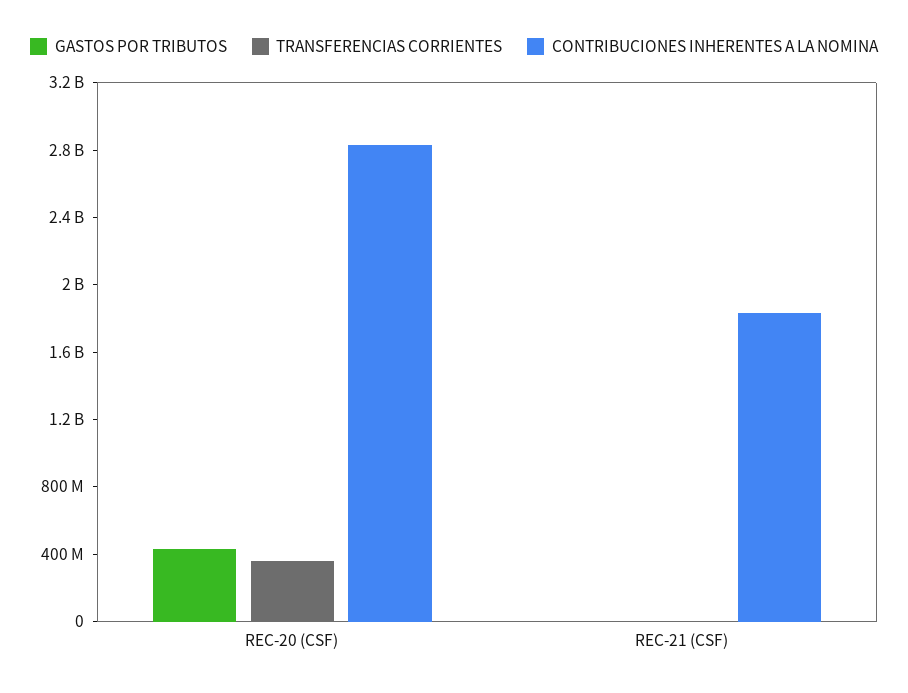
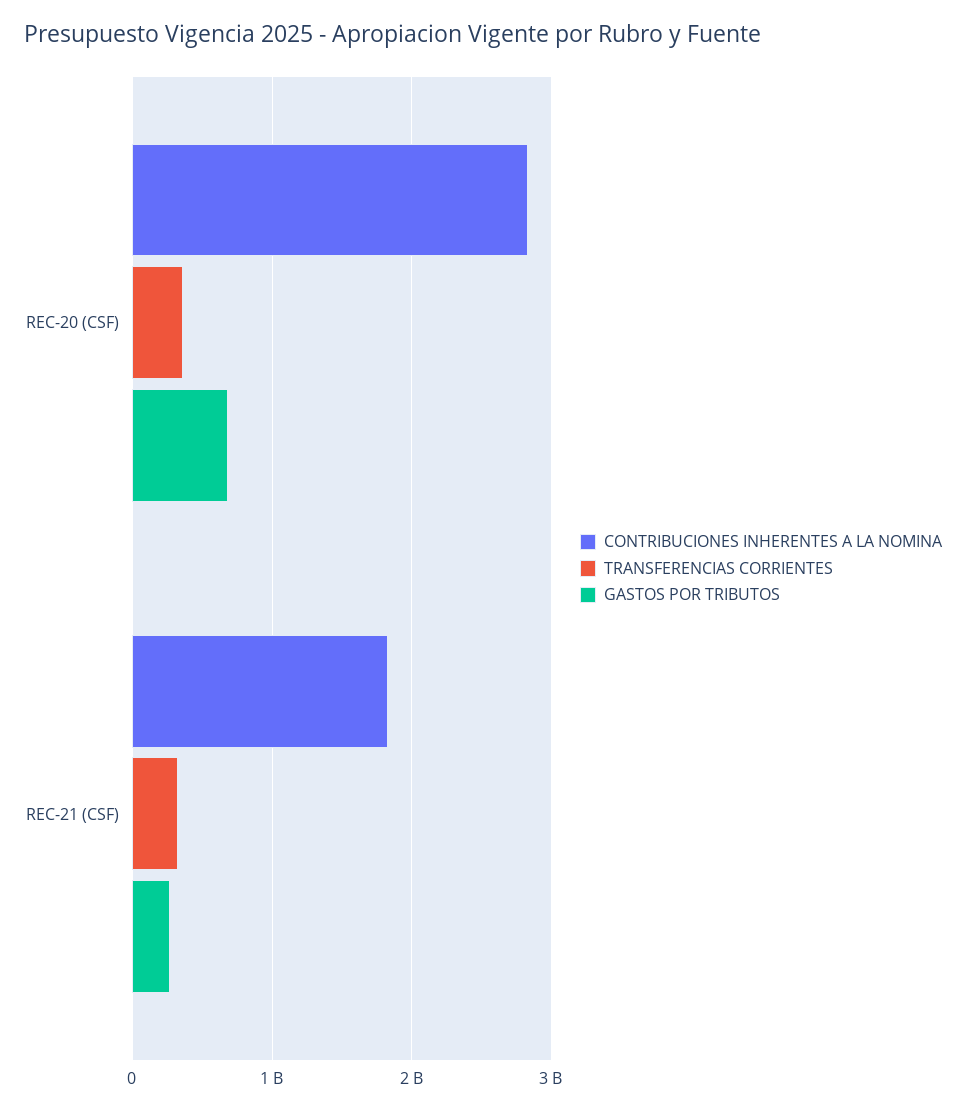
GASTOS POR TRIBUTOS, REC-20 (CSF): 400000000 -> 700000000
GASTOS POR TRIBUTOS, REC-21 (CSF): 0 -> 300000000
TRANSFERENCIAS CORRIENTES, REC-21 (CSF): 0 -> 300000000

